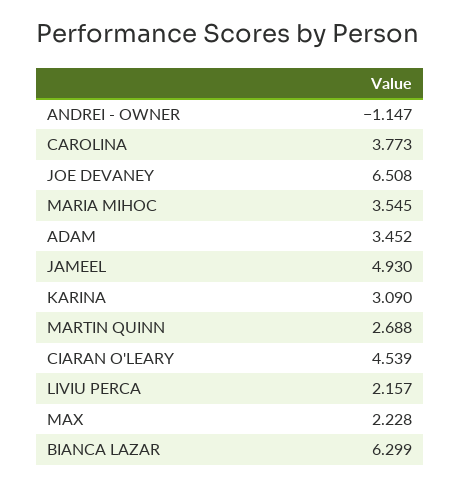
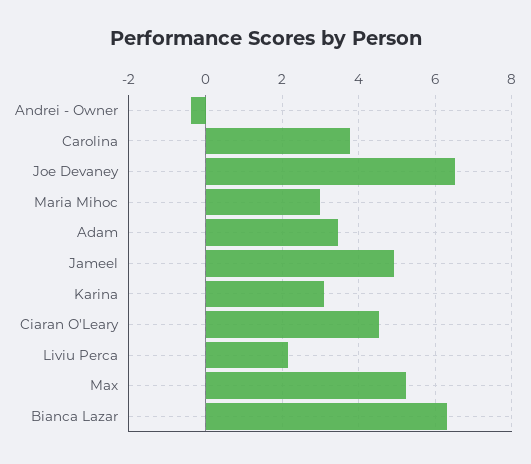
ANDREI - OWNER: -1.147 -> -0.4
MARIA MIHOC: 3.545 -> 3
MARTIN QUINN: 2.688 -> none
MAX: 2.228 -> 5.2

